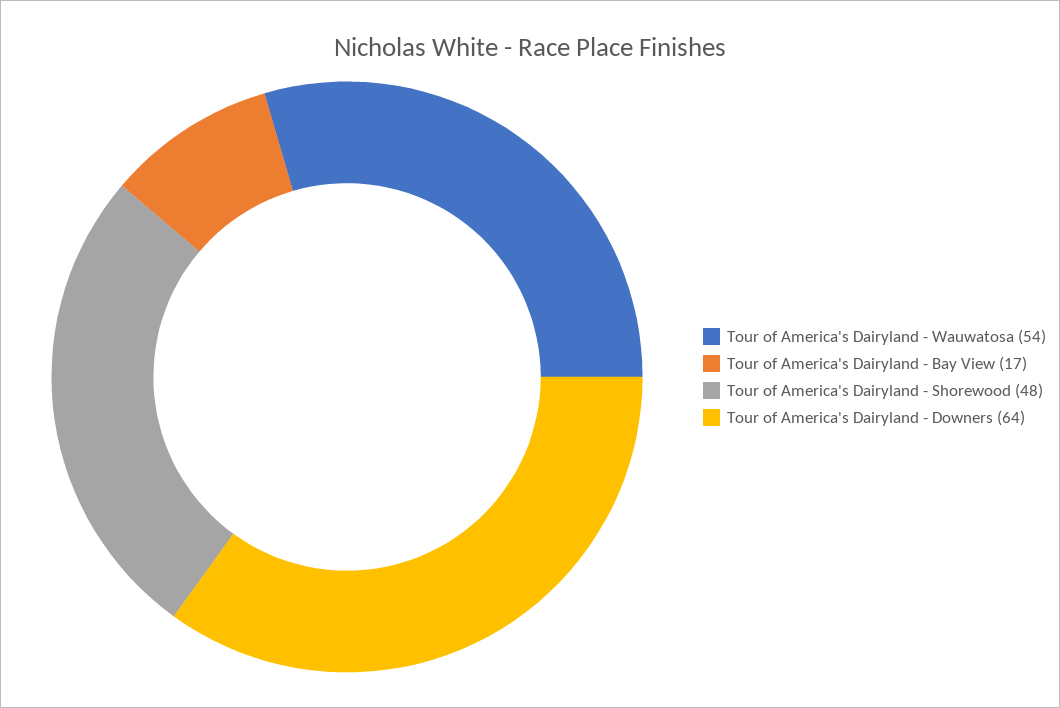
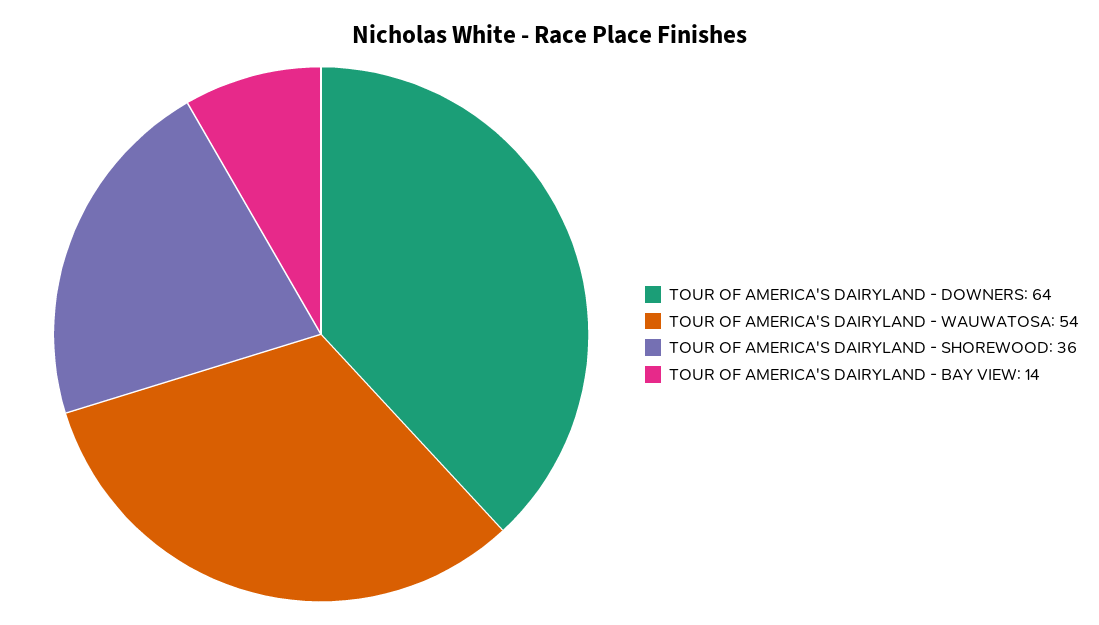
Tour of America's Dairyland - Bay View: 17 -> 14
Tour of America's Dairyland - Shorewood: 48 -> 36

